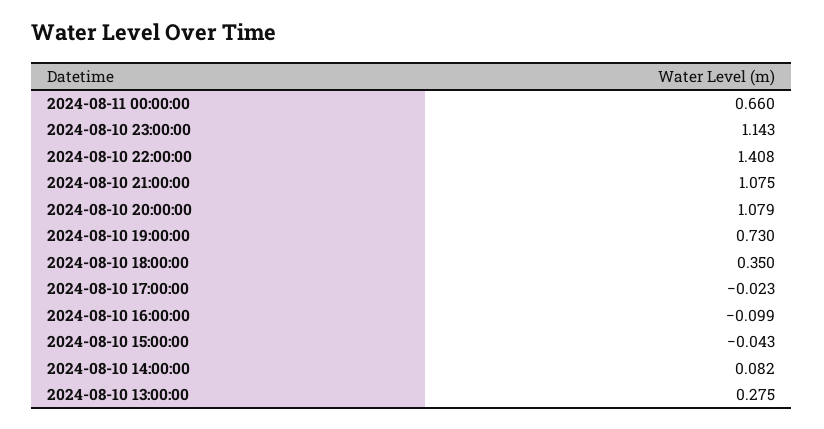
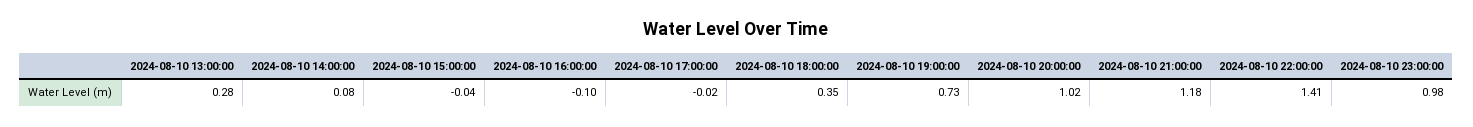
2024-08-11 00:00:00: 0.66 -> none
2024-08-10 23:00:00: 1.143 -> 0.98
2024-08-10 21:00:00: 1.075 -> 1.18
2024-08-10 20:00:00: 1.079 -> 1.02

